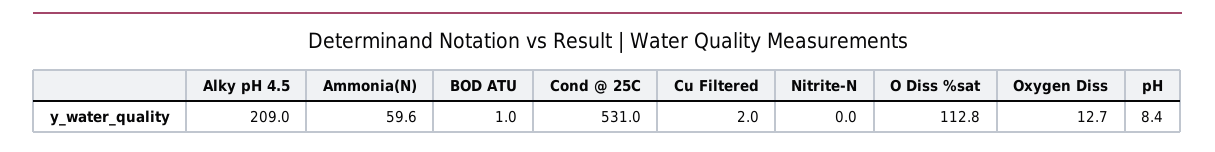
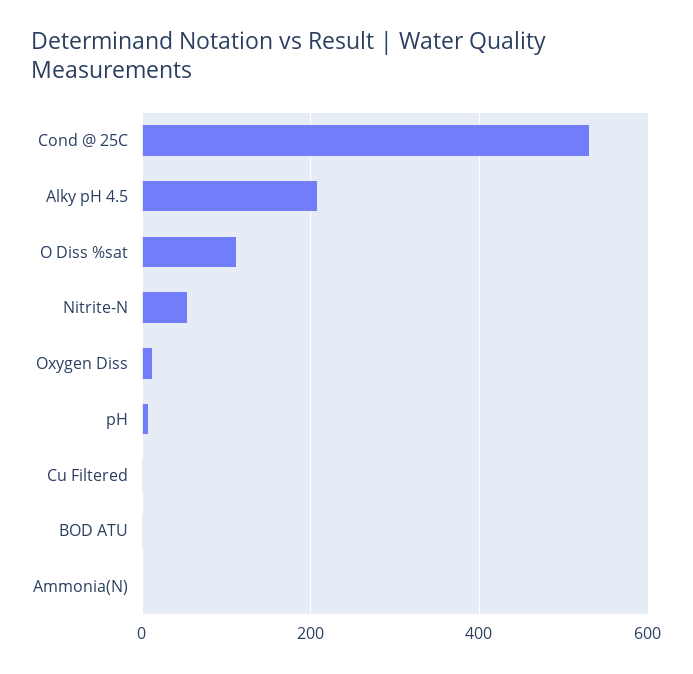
Ammonia(N): 59.6 -> 0
Nitrite-N: 0 -> 60

